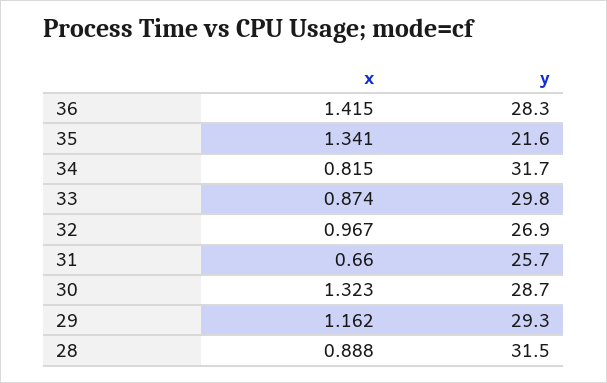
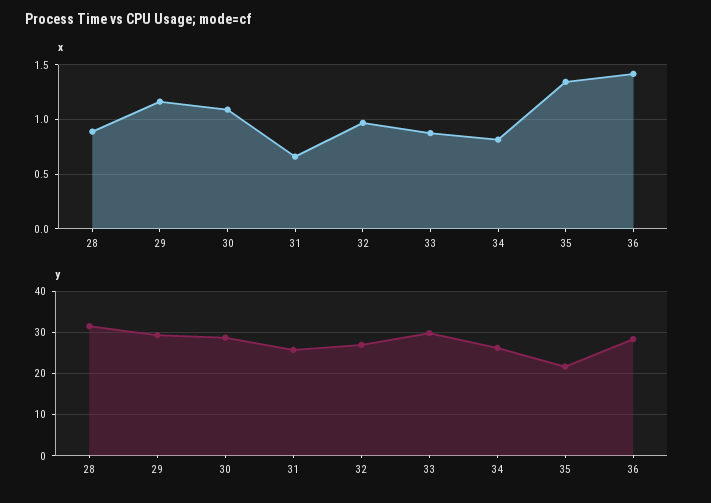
y, 34: 31.7 -> 26
x, 30: 1.323 -> 1.1

